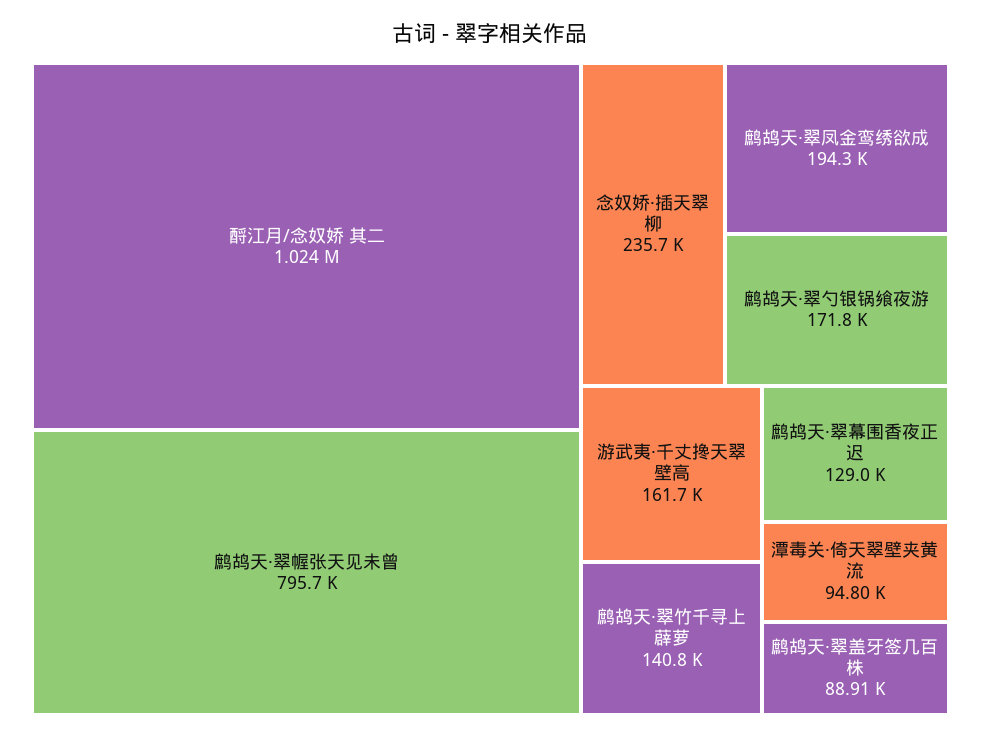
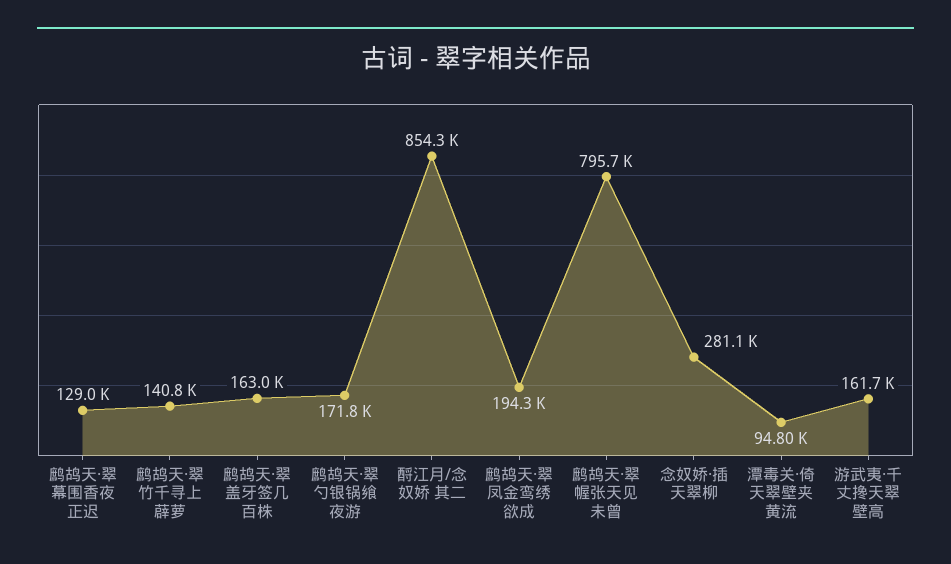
酹江月/念奴娇 其二: 1024000 -> 854300
念奴娇·插天翠柳: 235700 -> 281100
鹧鸪天·翠盖牙签几百株: 88910 -> 163000

